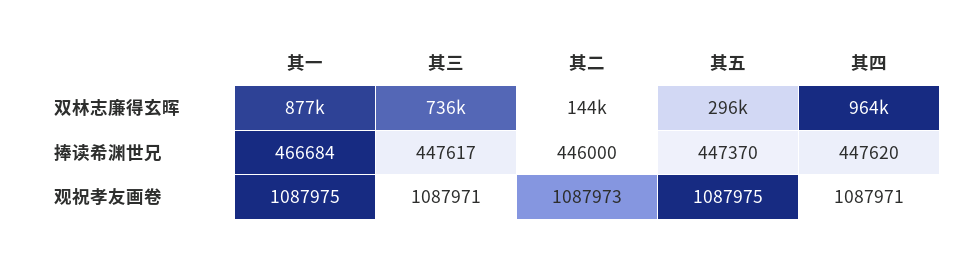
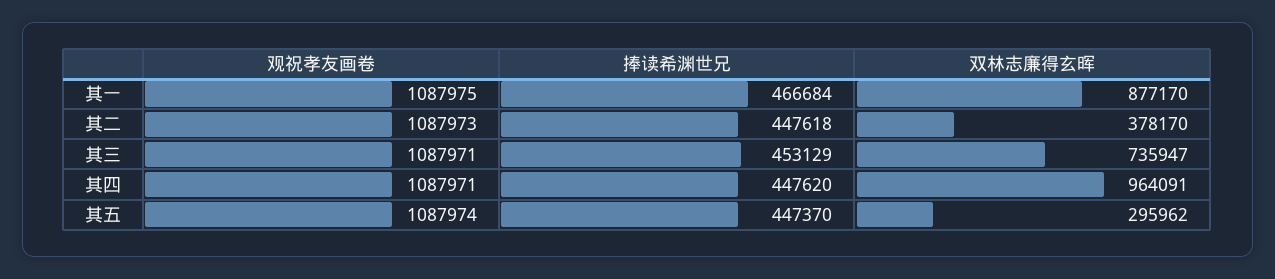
其二, 双林志廉得玄晖: 144000 -> 378170
其三, 捧读希渊世兄: 447617 -> 453129
其二, 捧读希渊世兄: 446000 -> 447618
其五, 观祝孝友画卷: 1087975 -> 1087974

